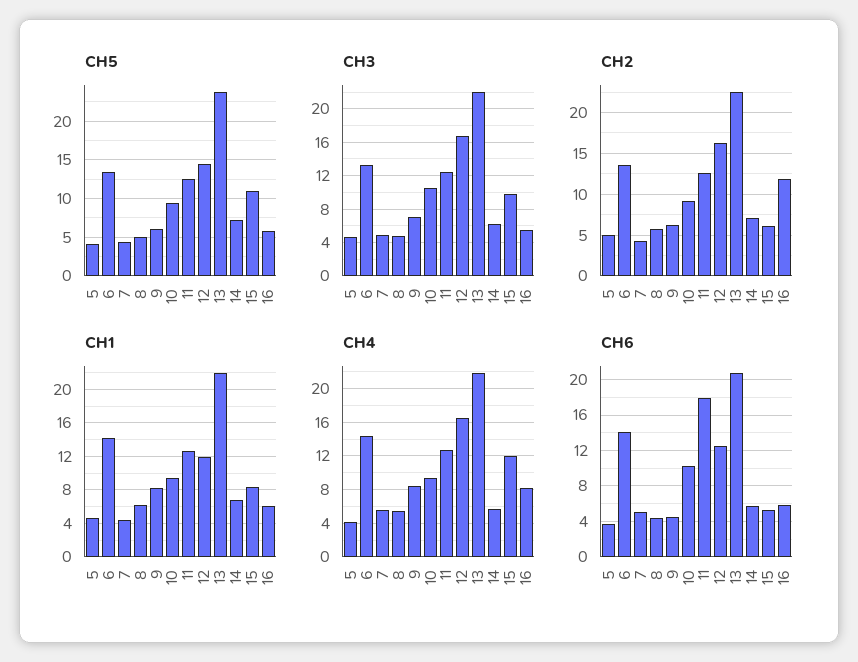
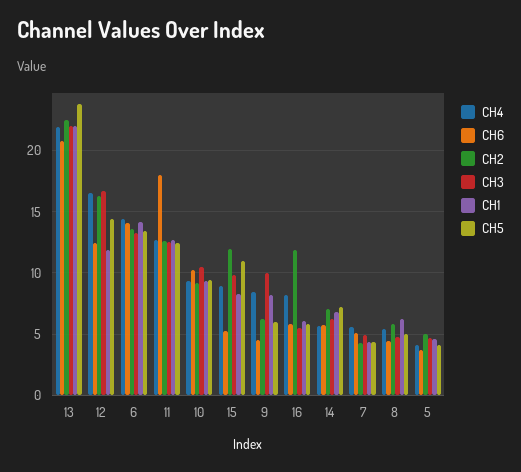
CH3, 9: 7 -> 10
CH2, 15: 6 -> 12
CH4, 15: 12 -> 9

